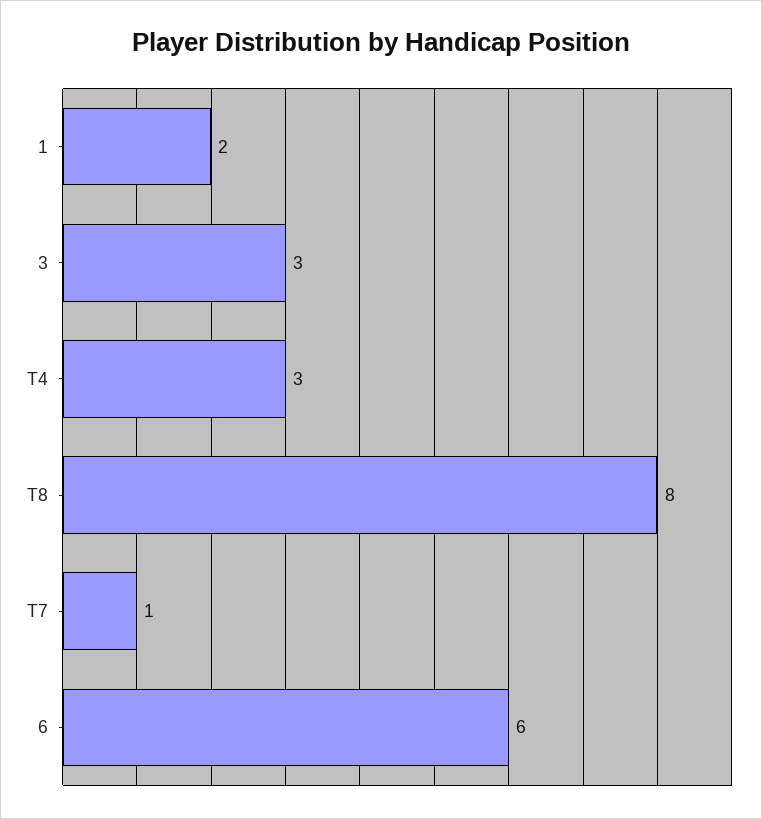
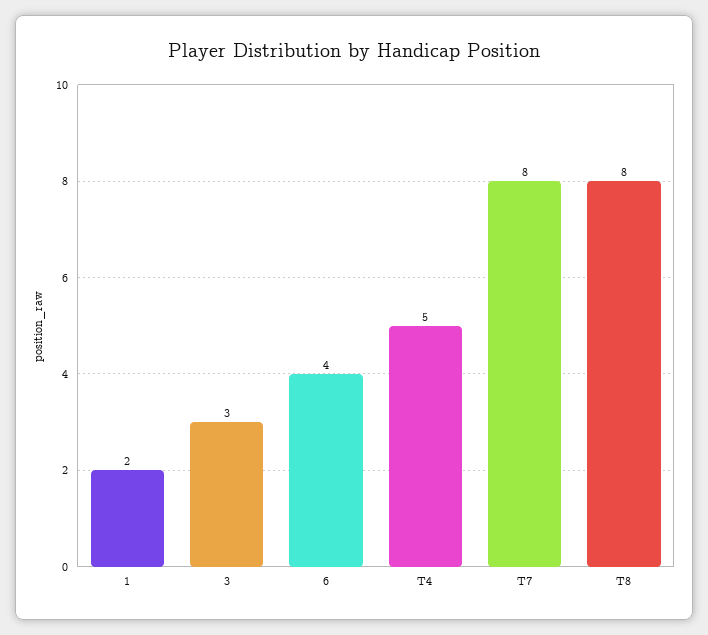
T4: 3 -> 5
T7: 1 -> 8
6: 6 -> 4

